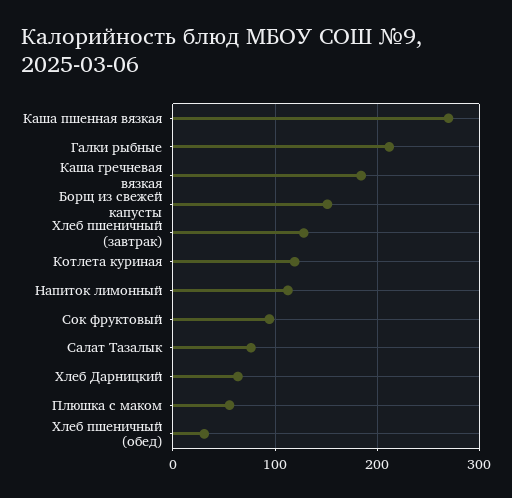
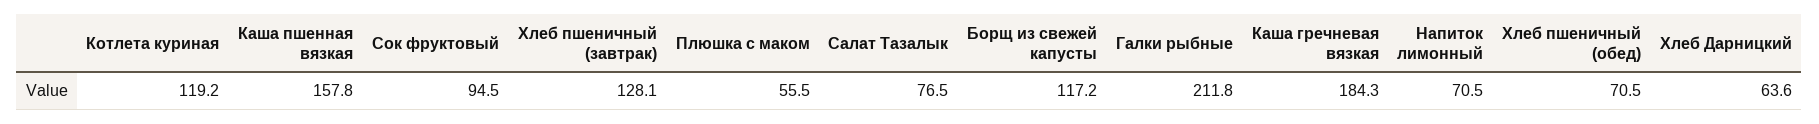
Каша пшенная вязкая: 270 -> 157.8
Борщ из свежей капусты: 150 -> 117.2
Напиток лимонный: 110 -> 70.5
Хлеб пшеничный (обед): 30 -> 70.5

